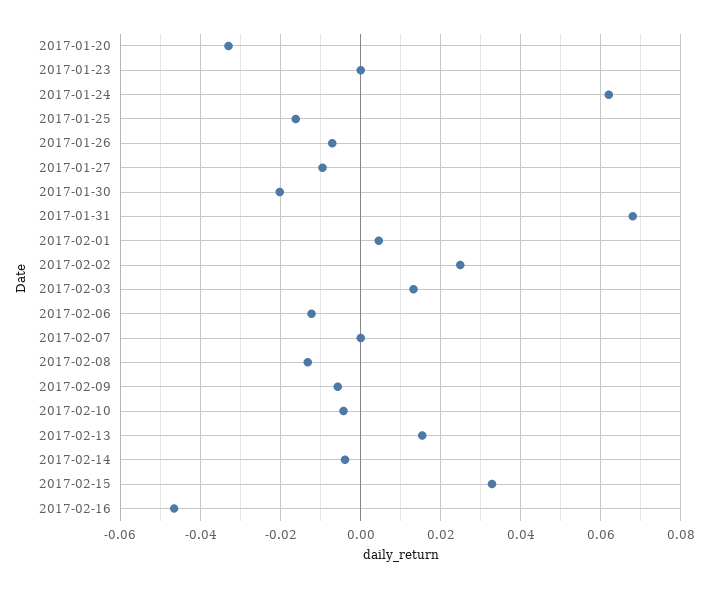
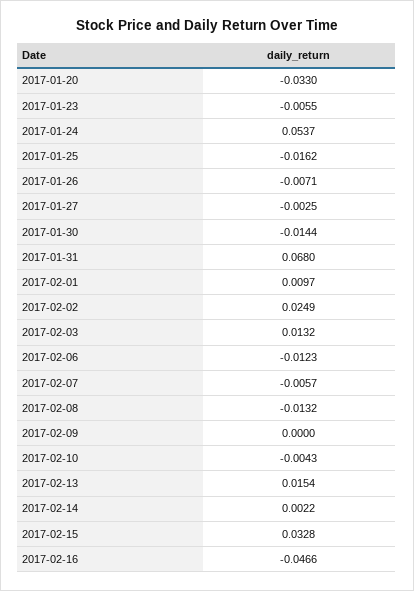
2017-01-23: 0 -> -0.0055
2017-01-24: 0.062 -> 0.0537
2017-01-27: -0.01 -> -0.0025
2017-01-30: -0.02 -> -0.0144
2017-02-01: 0.004 -> 0.0097
2017-02-07: 0 -> -0.0057
2017-02-09: -0.006 -> 0
2017-02-14: -0.004 -> 0.0022

